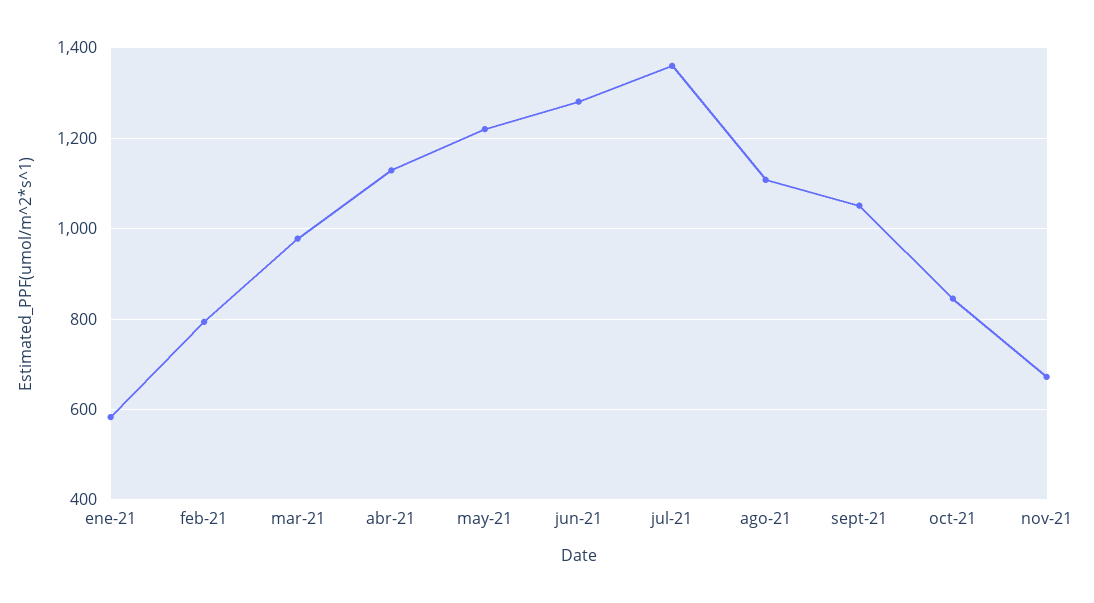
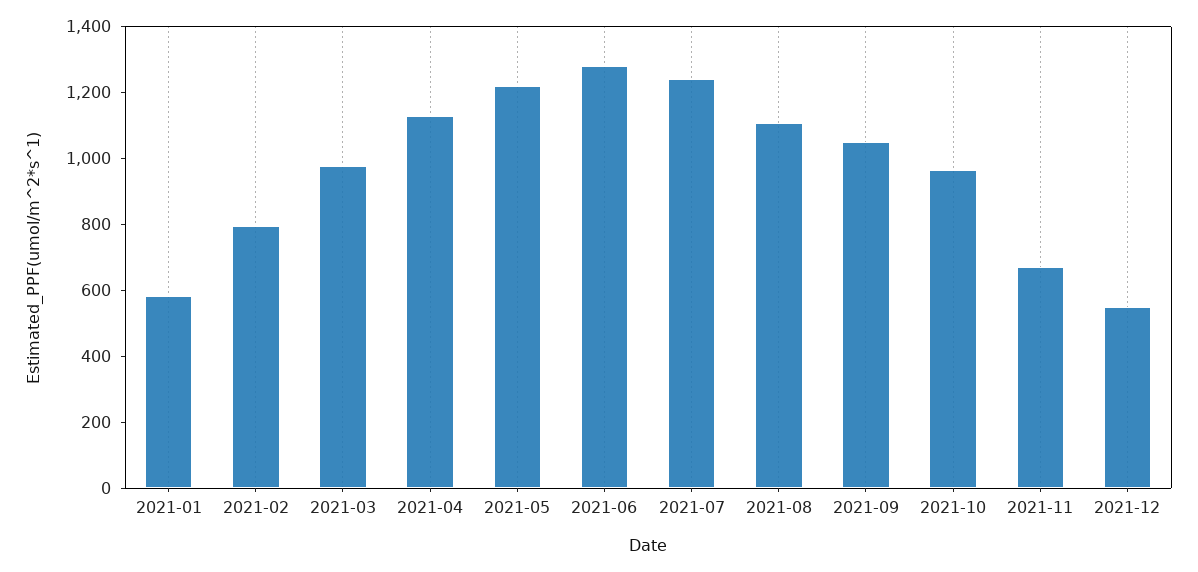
jul-21: 1360 -> 1250
oct-21: 840 -> 950
2021-12: none -> 550

